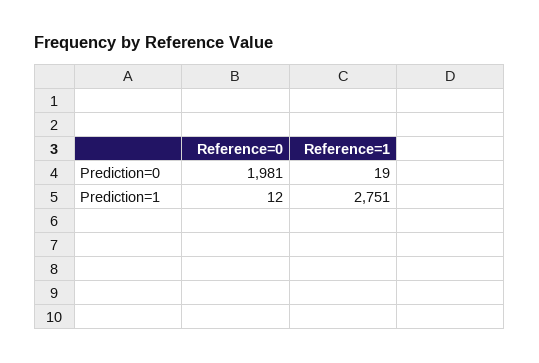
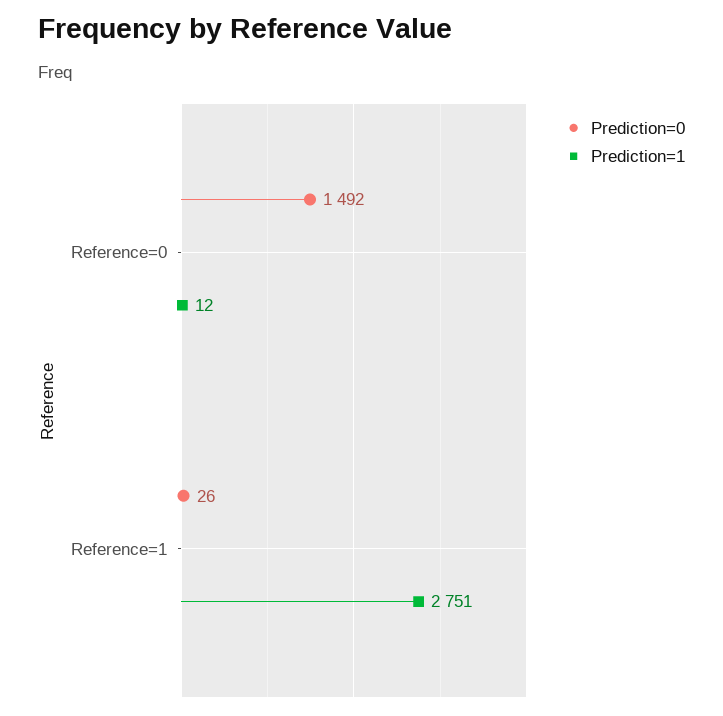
Prediction=0, Reference=0: 1981 -> 1492
Prediction=0, Reference=1: 19 -> 26

